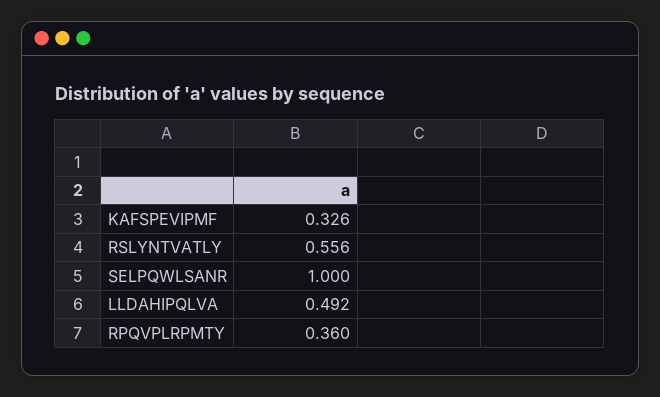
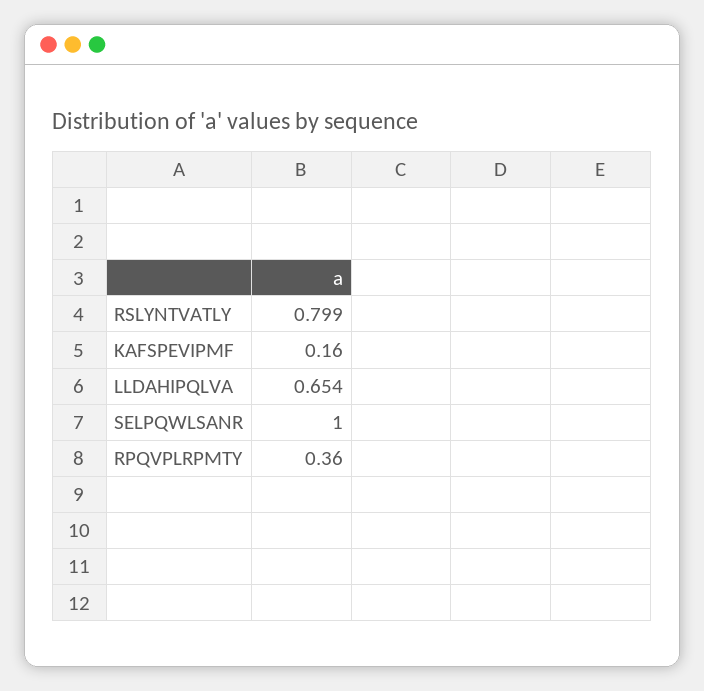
KAFSPEVIPMF: 0.326 -> 0.16
RSLYNTVATLY: 0.556 -> 0.799
LLDAHIPQLVA: 0.492 -> 0.654

